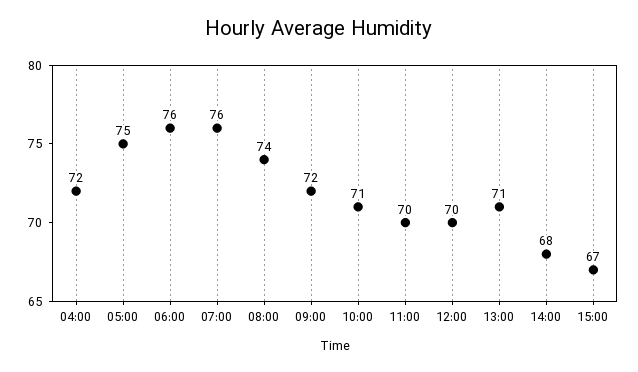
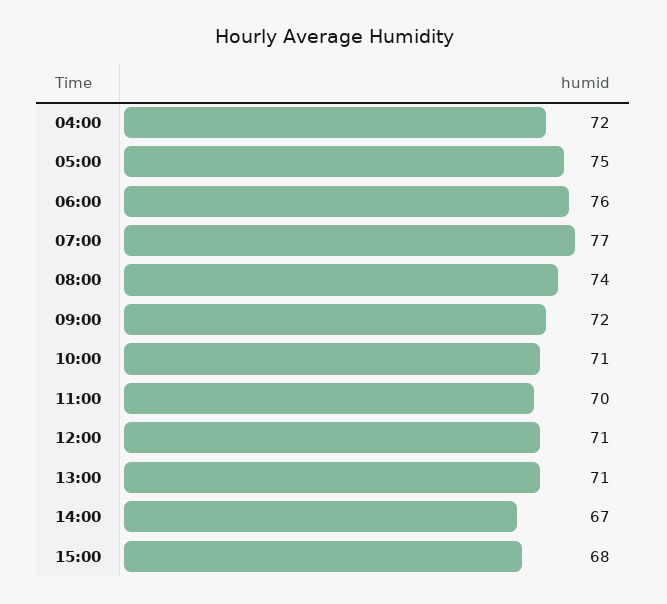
07:00: 76 -> 77
12:00: 70 -> 71
14:00: 68 -> 67
15:00: 67 -> 68

